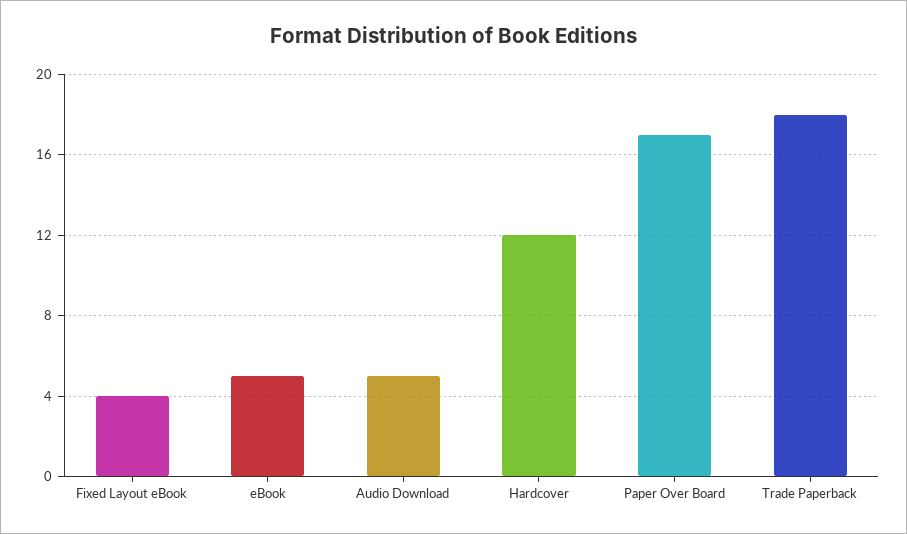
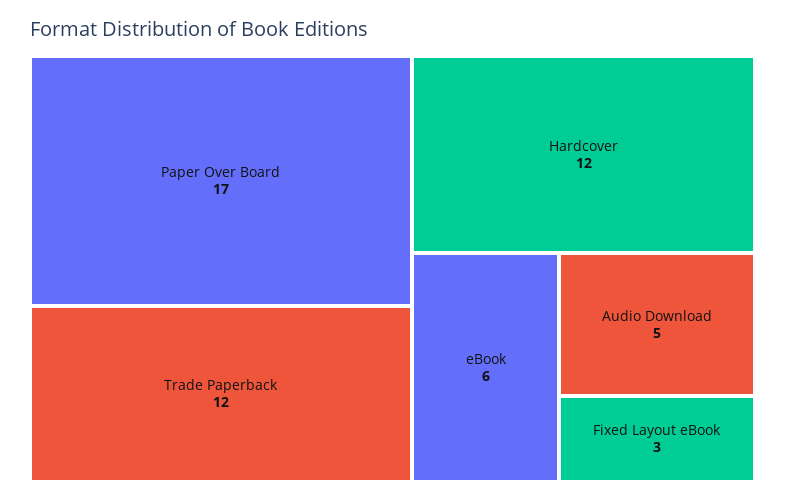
Fixed Layout eBook: 4 -> 3
eBook: 5 -> 6
Trade Paperback: 18 -> 12

